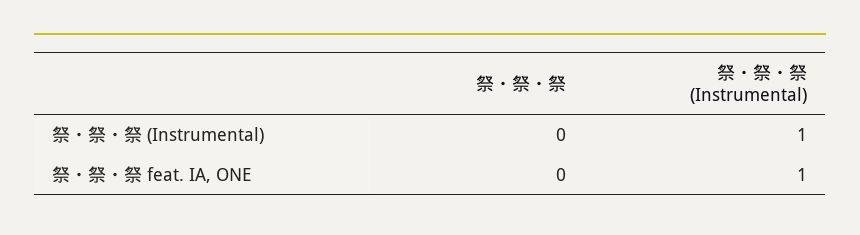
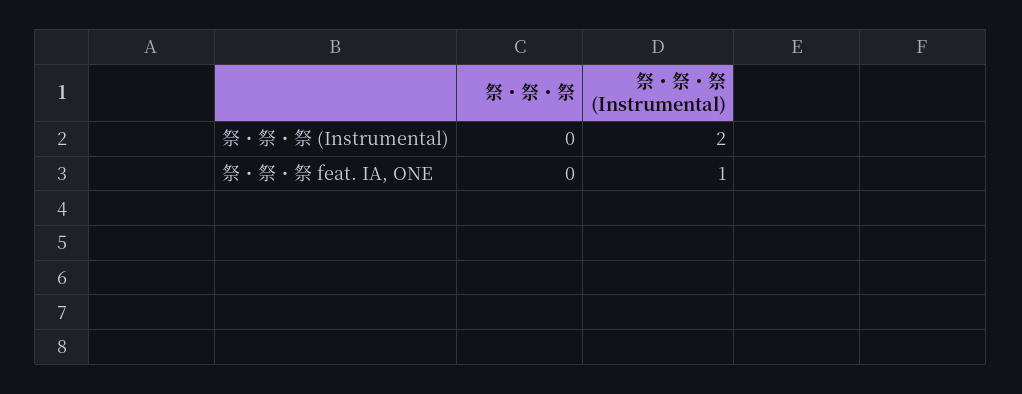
祭・祭・祭 (Instrumental), 祭・祭・祭 (Instrumental): 1 -> 2

